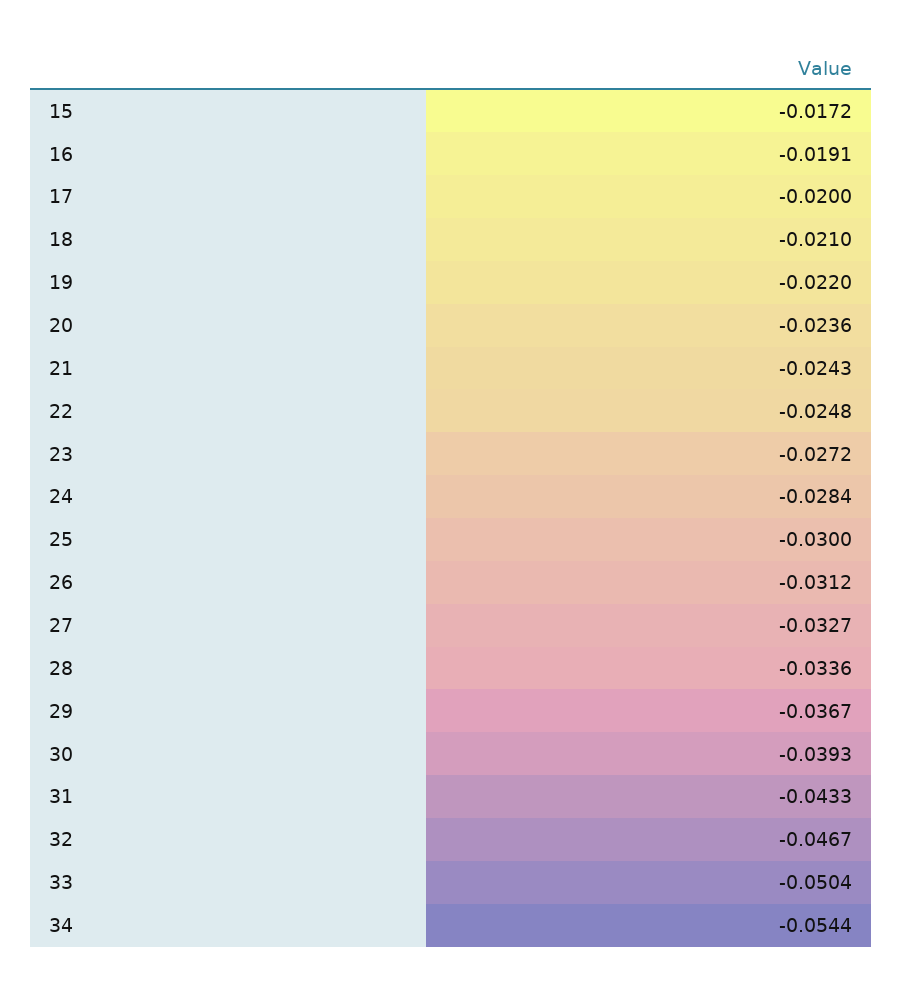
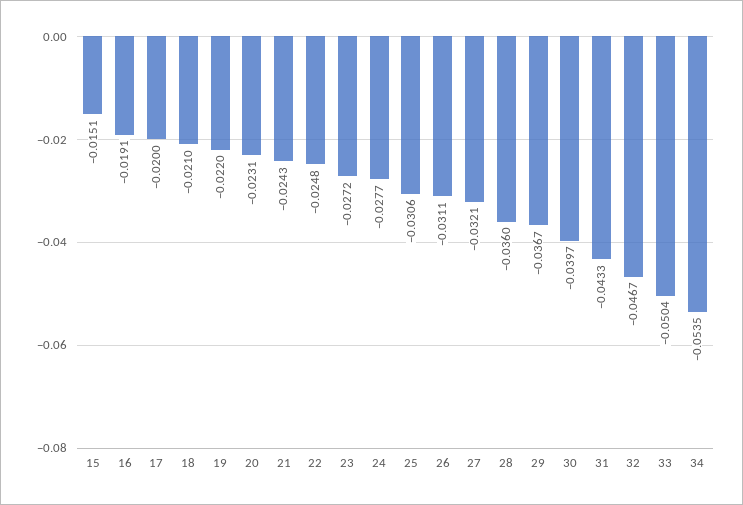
15: -0.0172 -> -0.0151
20: -0.0236 -> -0.0231
24: -0.0284 -> -0.0277
25: -0.03 -> -0.0306
26: -0.0312 -> -0.0311
27: -0.0327 -> -0.0321
28: -0.0336 -> -0.036
30: -0.0393 -> -0.0397
34: -0.0544 -> -0.0535

